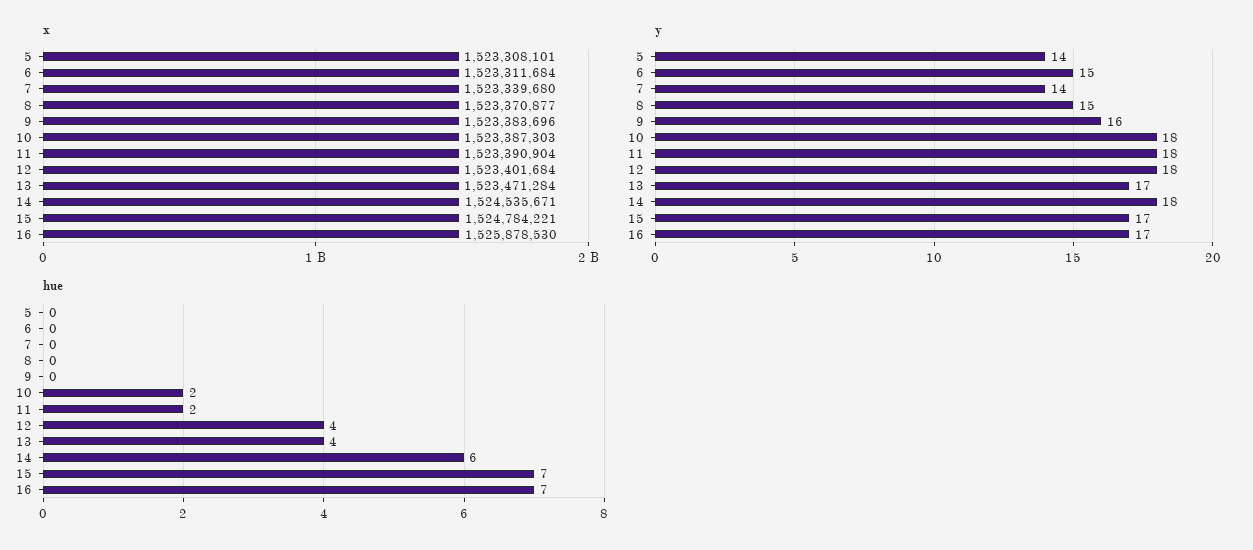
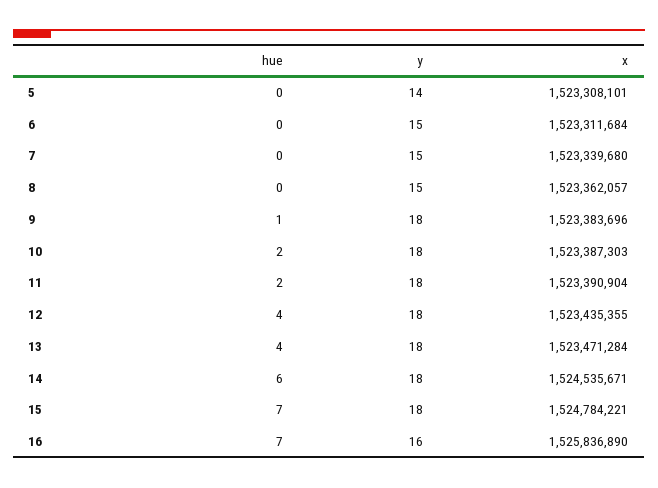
x, 8: 1523370877 -> 1523362057
x, 12: 1523401684 -> 1523435355
x, 16: 1525878530 -> 1525836890
y, 7: 14 -> 15
y, 9: 16 -> 18
y, 13: 17 -> 18
y, 15: 17 -> 18
y, 16: 17 -> 16
hue, 9: 0 -> 1

